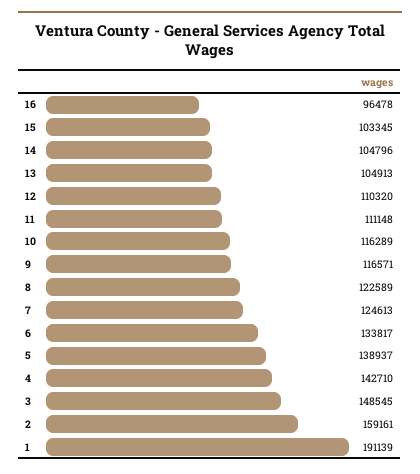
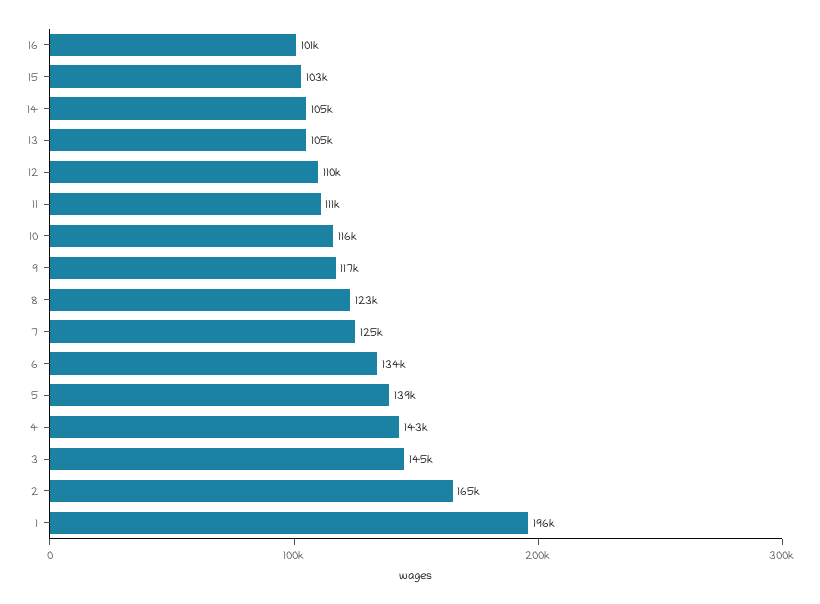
16: 96478 -> 101000
3: 148545 -> 145000
2: 159161 -> 165000
1: 191139 -> 196000

